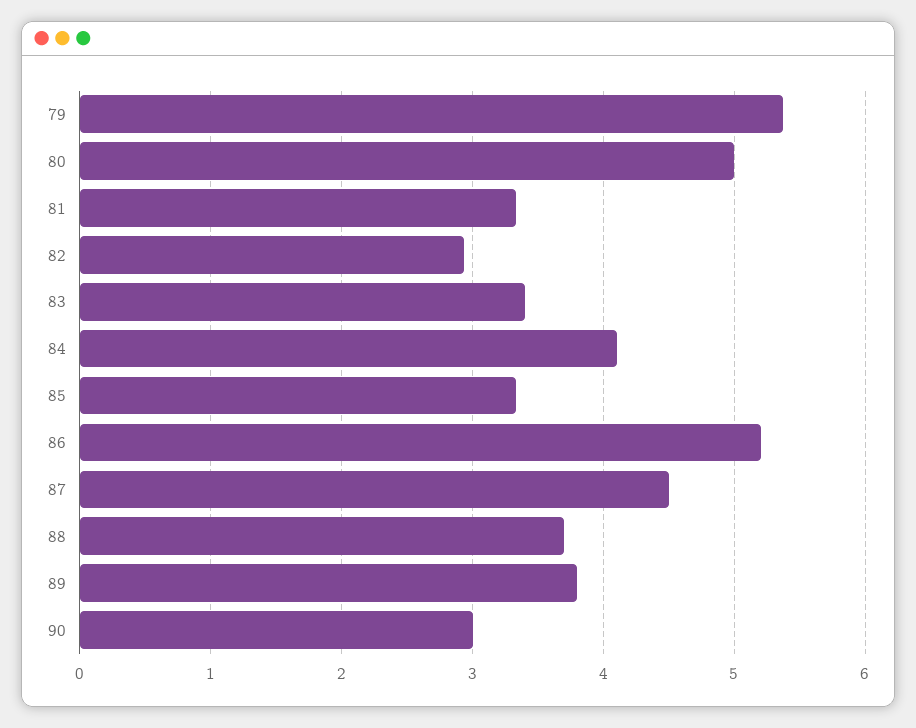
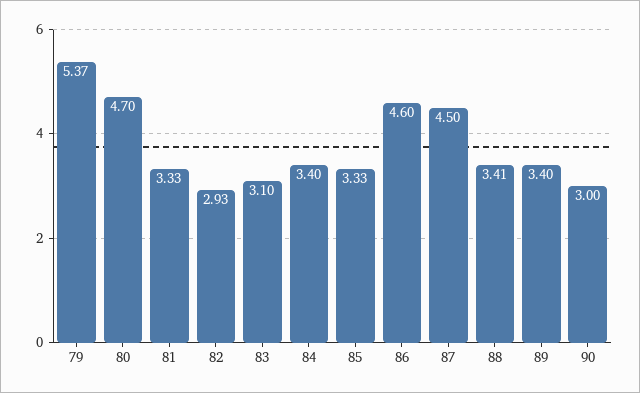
80: 5 -> 4.7
83: 3.4 -> 3.1
84: 4.1 -> 3.4
86: 5.2 -> 4.6
88: 3.7 -> 3.41
89: 3.8 -> 3.4

